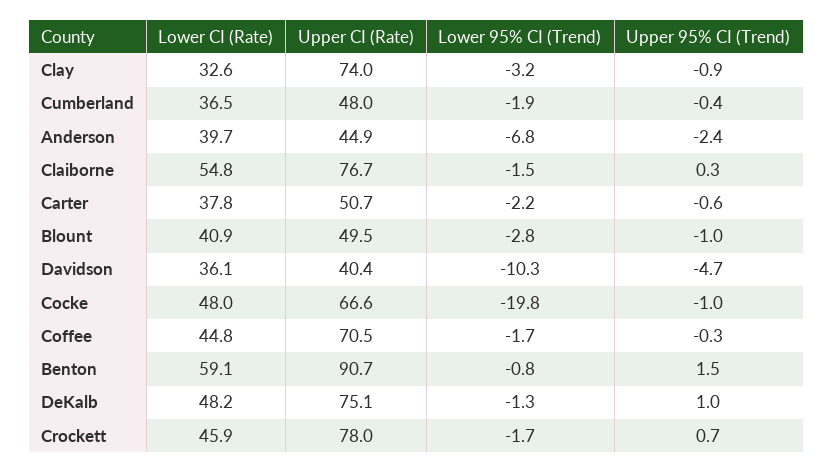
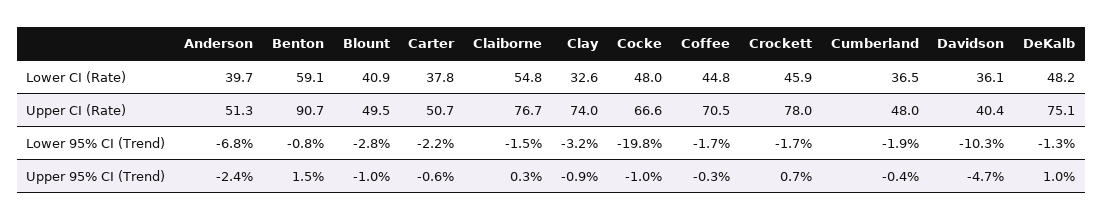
Upper CI (Rate), Anderson: 44.9 -> 51.3

